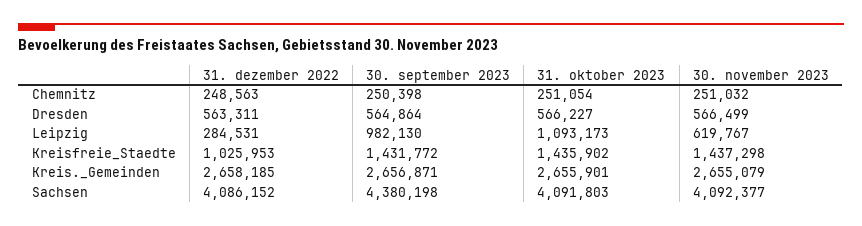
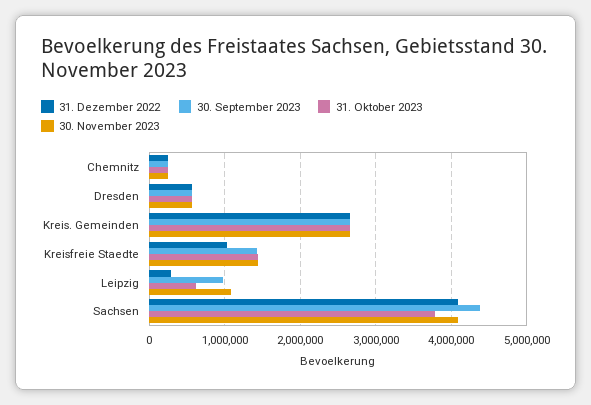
31. oktober 2023, Leipzig: 1093173 -> 600000
30. november 2023, Leipzig: 619767 -> 1100000
31. oktober 2023, Sachsen: 4091803 -> 3800000

